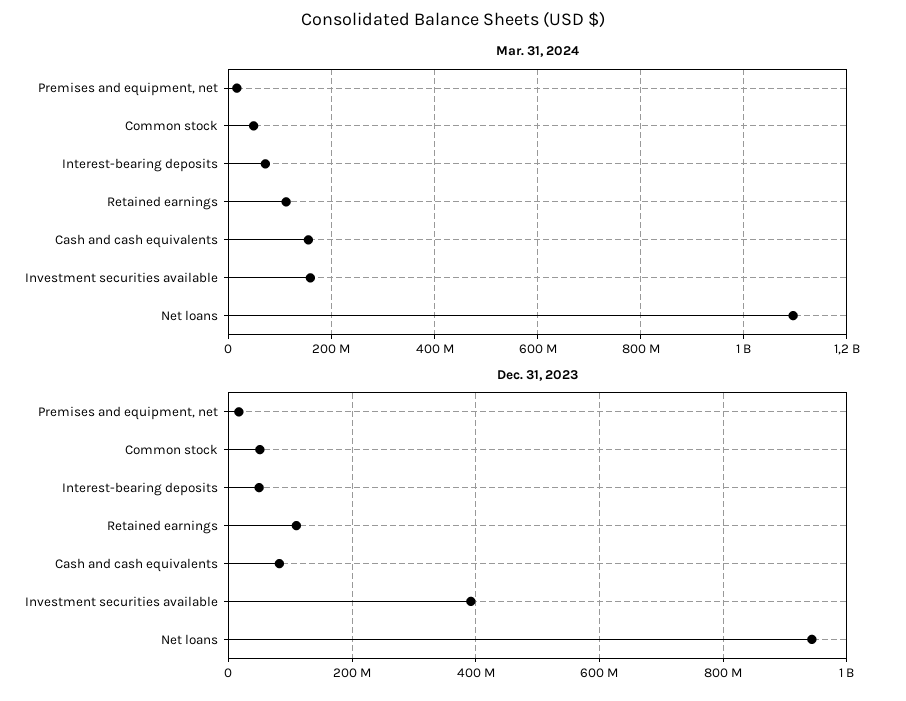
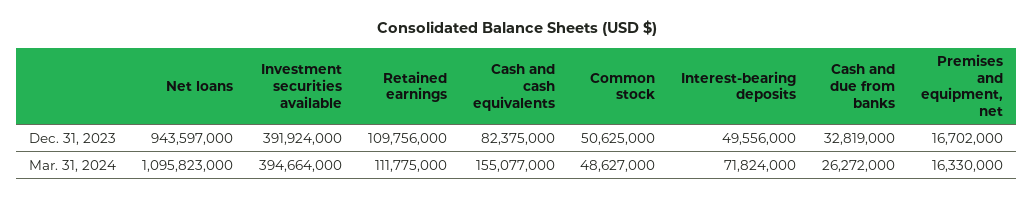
Mar. 31, 2024, Investment securities available: 160000000 -> 394664000
Dec. 31, 2023, Cash and due from banks: none -> 32819000
Mar. 31, 2024, Cash and due from banks: none -> 26272000

